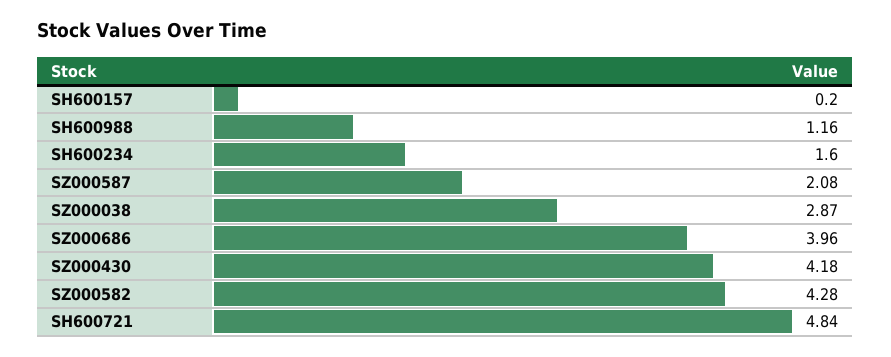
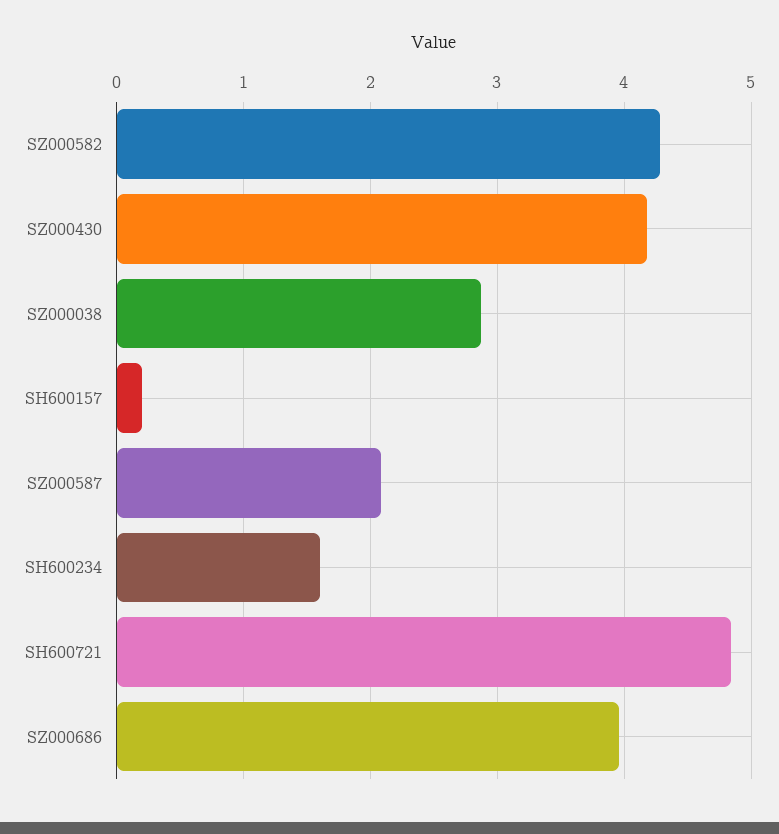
SH600988: 1.16 -> none

